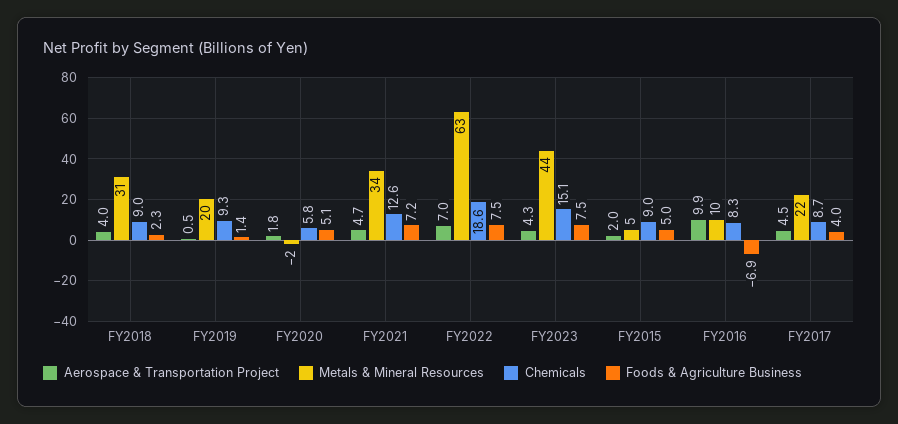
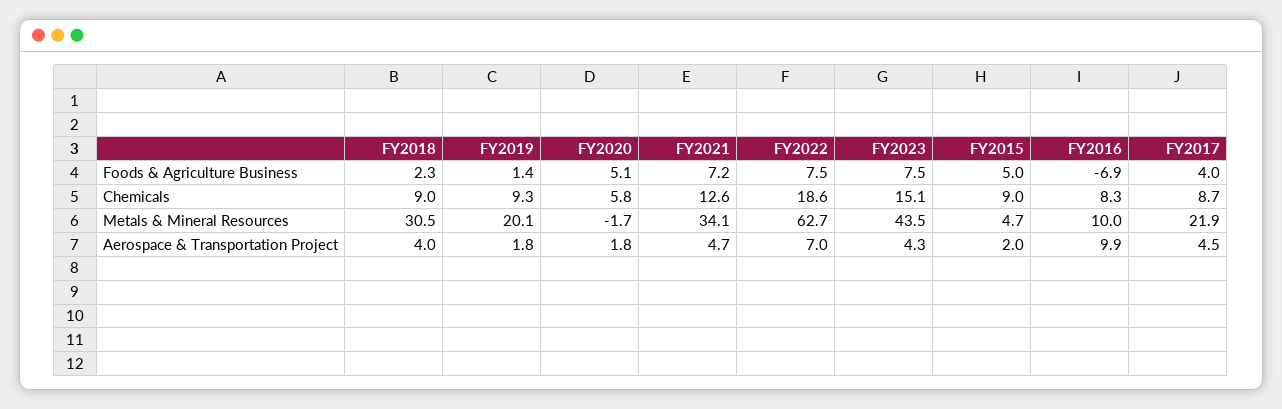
Aerospace & Transportation Project, FY2019: 0.5 -> 1.8

